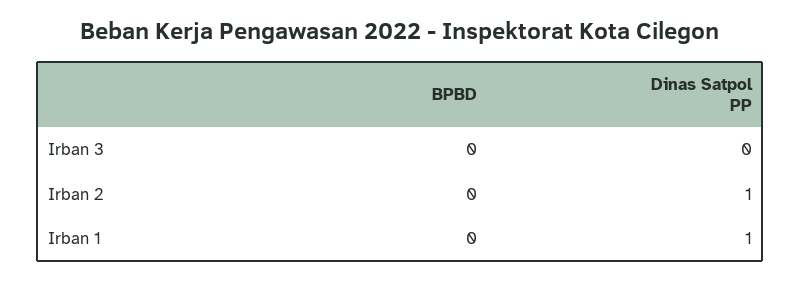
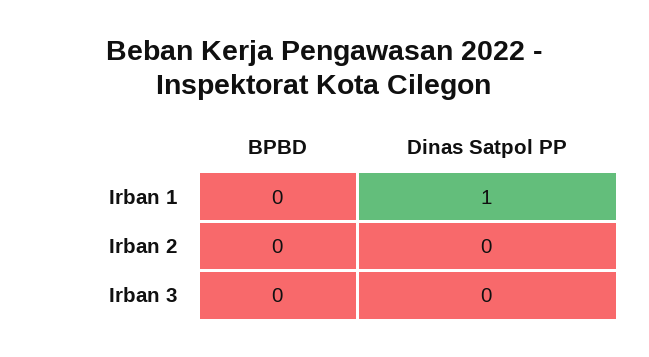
Dinas Satpol PP, Irban 2: 1 -> 0

